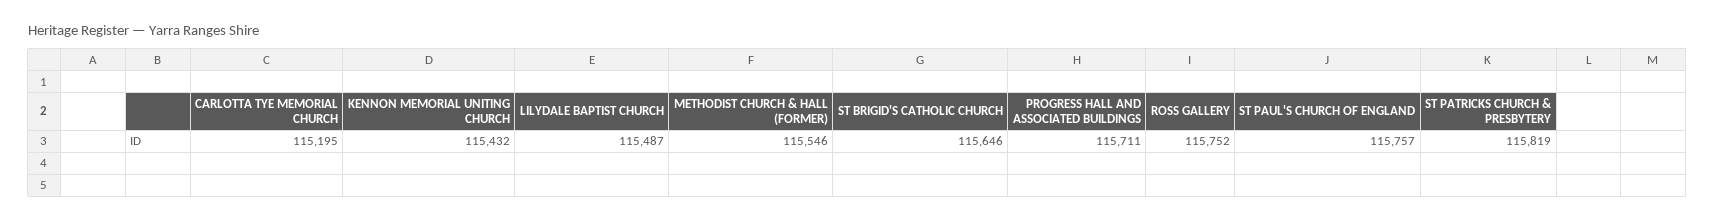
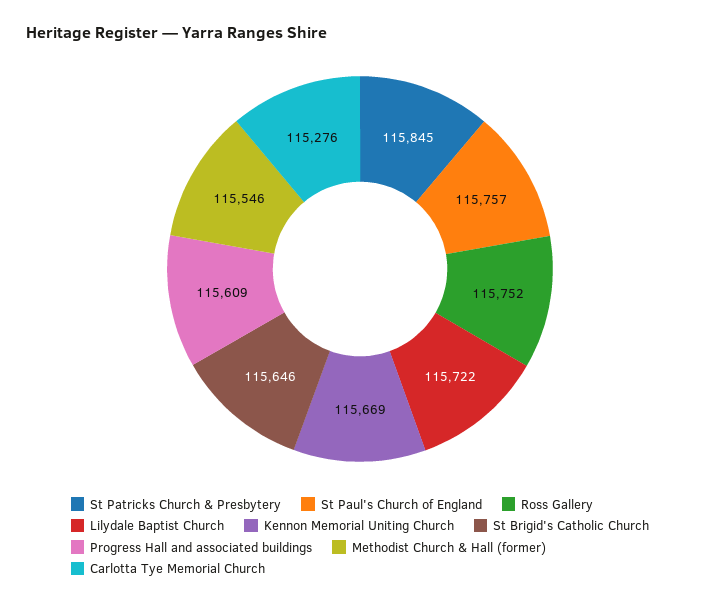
CARLOTTA TYE MEMORIAL CHURCH: 115195 -> 115276
KENNON MEMORIAL UNITING CHURCH: 115432 -> 115669
LILYDALE BAPTIST CHURCH: 115487 -> 115722
PROGRESS HALL AND ASSOCIATED BUILDINGS: 115711 -> 115609
ST PATRICKS CHURCH & PRESBYTERY: 115819 -> 115845

